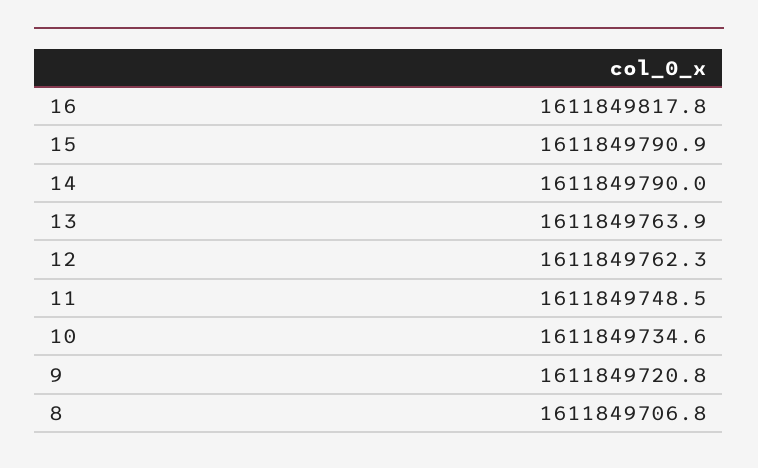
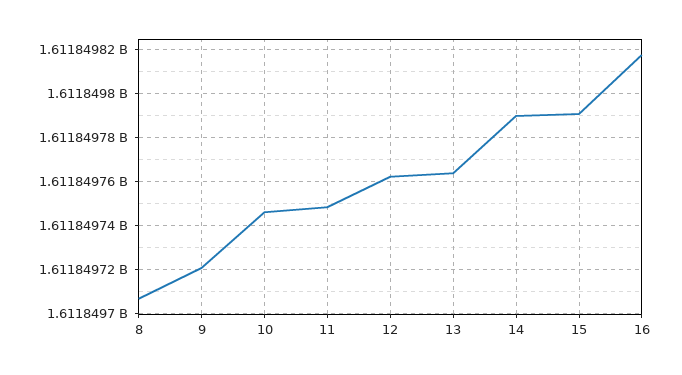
10: 1611849734.6 -> 1611849745

